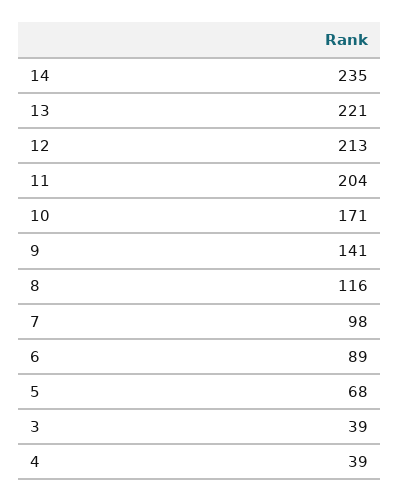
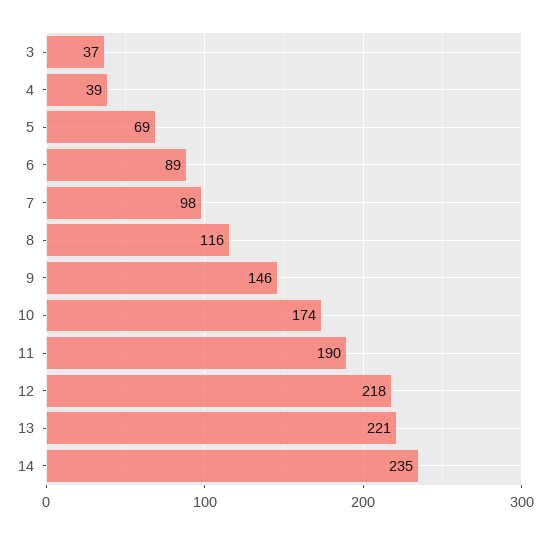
12: 213 -> 218
11: 204 -> 190
10: 171 -> 174
9: 141 -> 146
5: 68 -> 69
3: 39 -> 37

